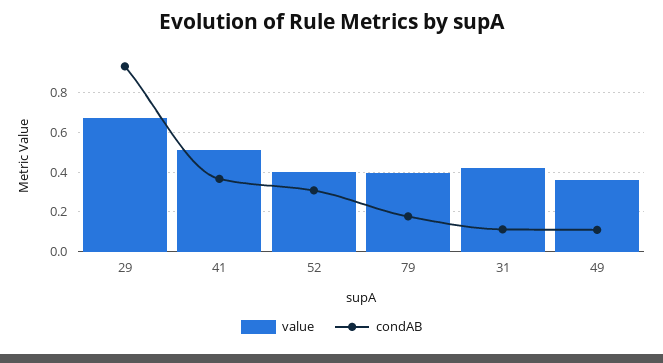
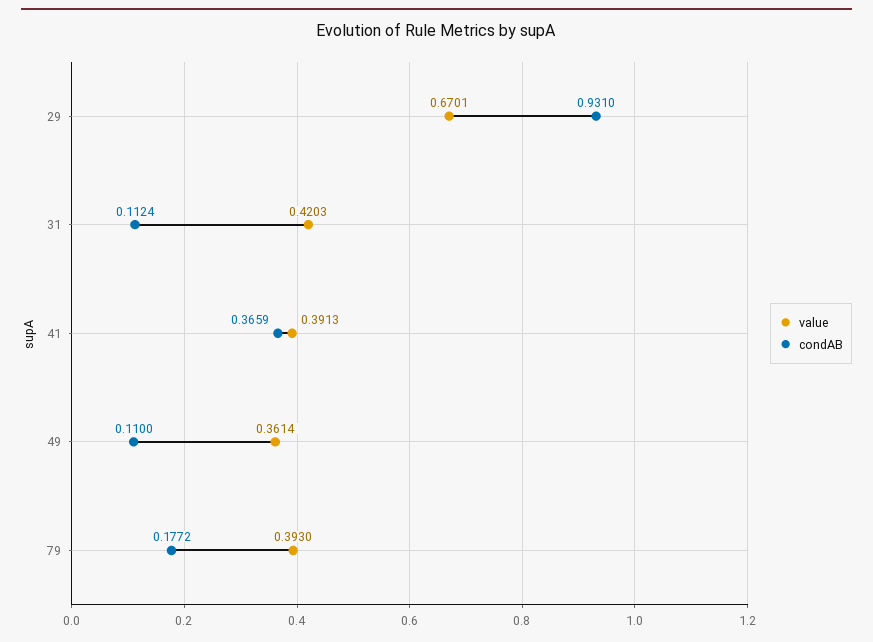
value, 41: 0.5 -> 0.3913
value, 52: 0.4 -> none
condAB, 52: 0.3 -> none

